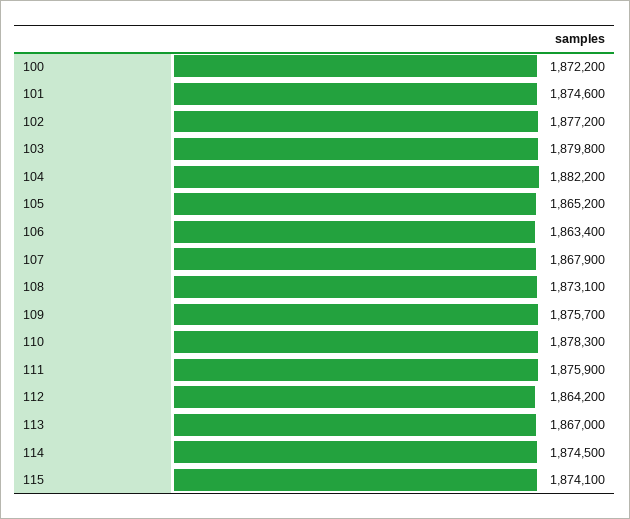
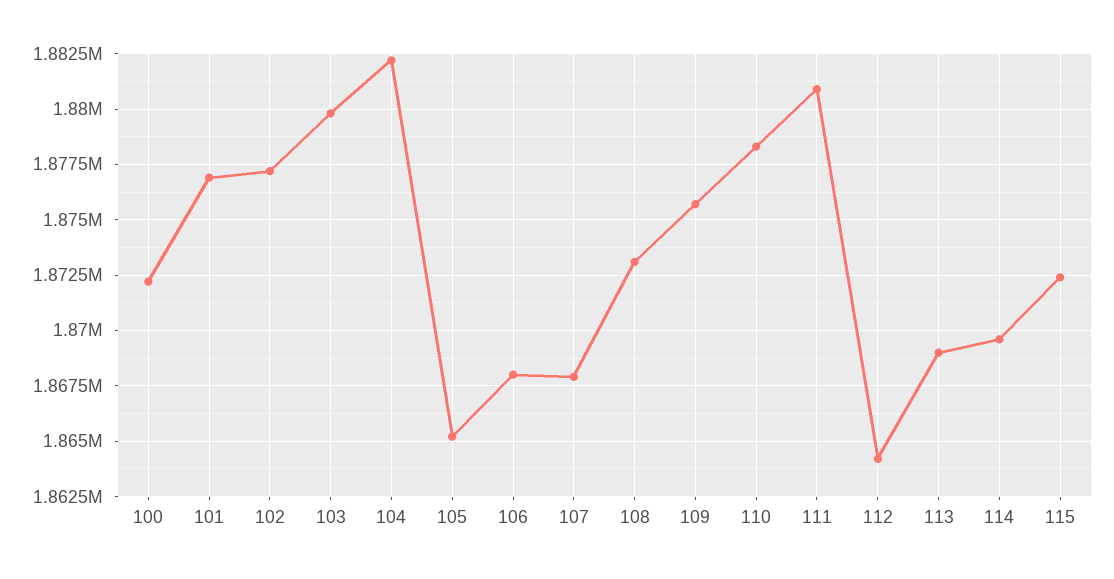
101: 1874600 -> 1877000
106: 1863400 -> 1868000
111: 1875900 -> 1881000
113: 1867000 -> 1869000
114: 1874500 -> 1869500
115: 1874100 -> 1872500

